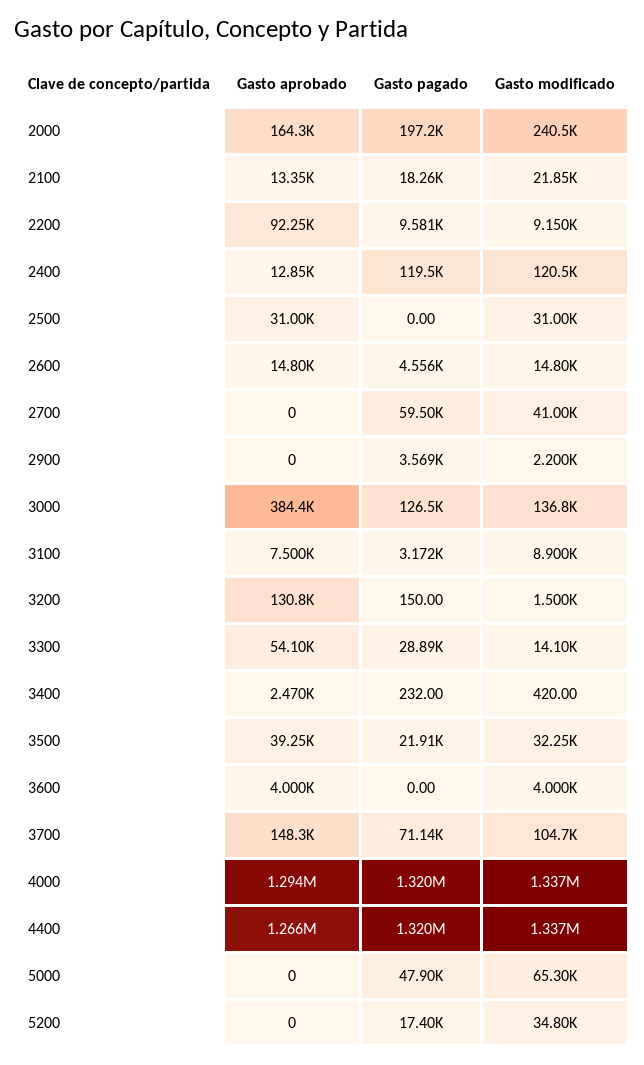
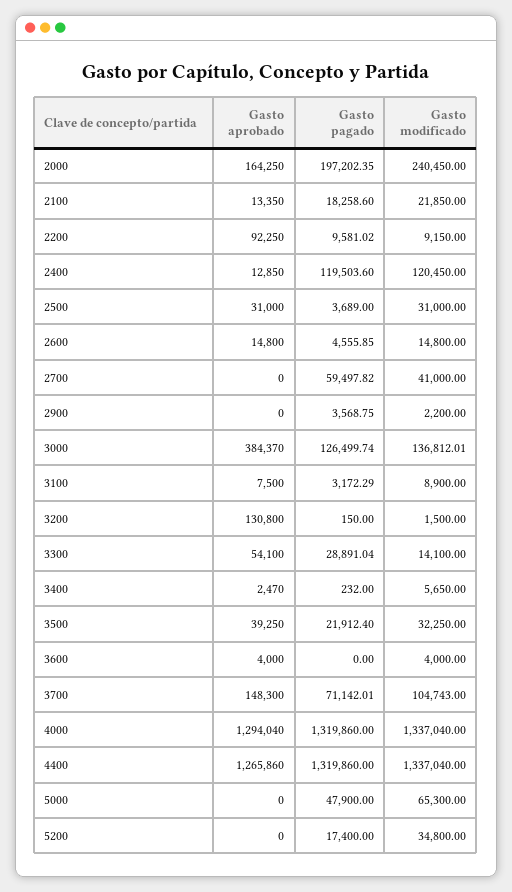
Gasto pagado, 2500: 0 -> 3689
Gasto modificado, 3400: 420 -> 5650

